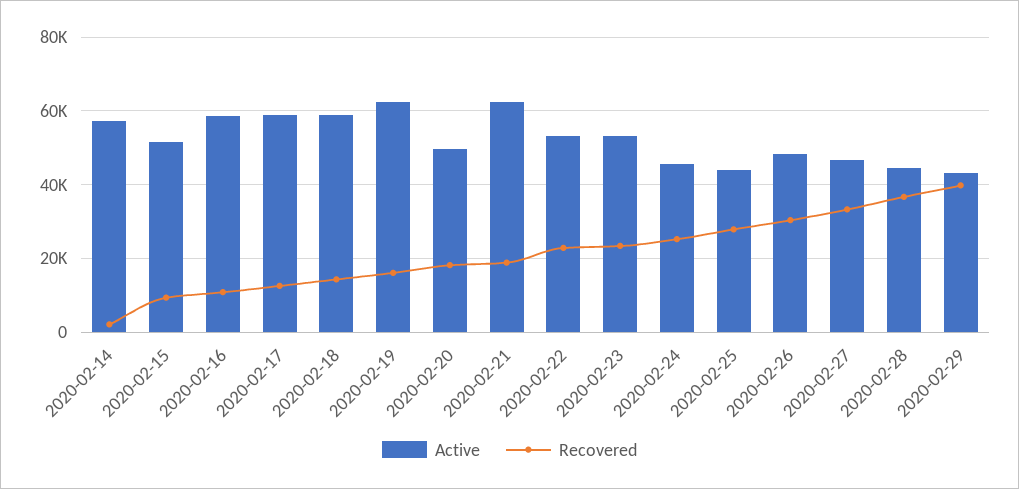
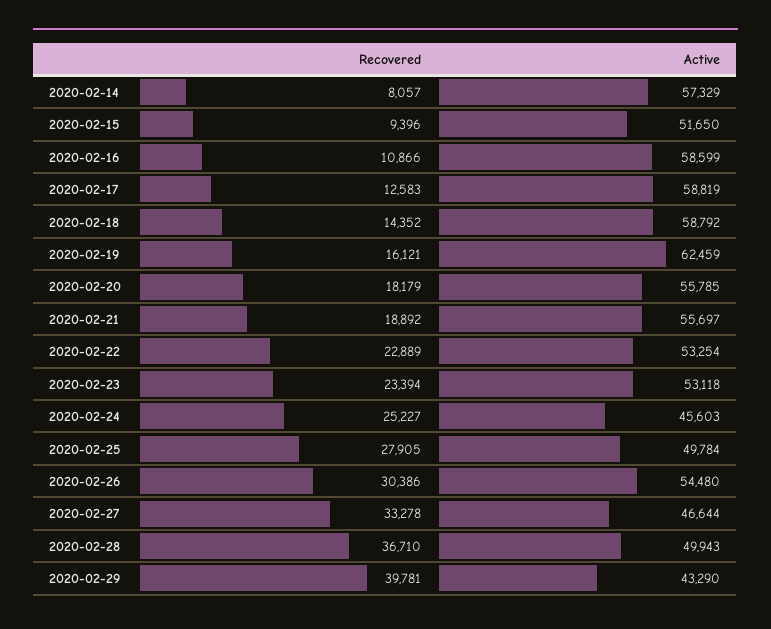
Recovered, 2020-02-14: 2000 -> 8057
Active, 2020-02-20: 50000 -> 55785
Active, 2020-02-21: 62000 -> 55697
Active, 2020-02-25: 44000 -> 49784
Active, 2020-02-26: 48000 -> 54480
Active, 2020-02-28: 44000 -> 49943

